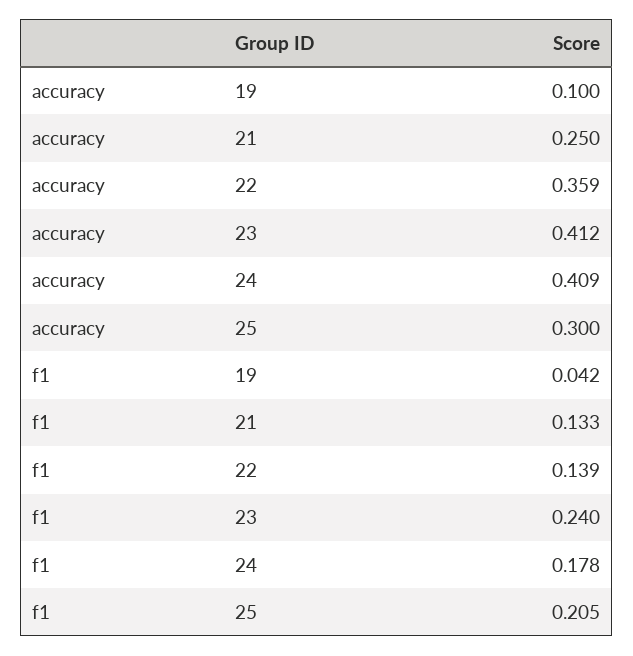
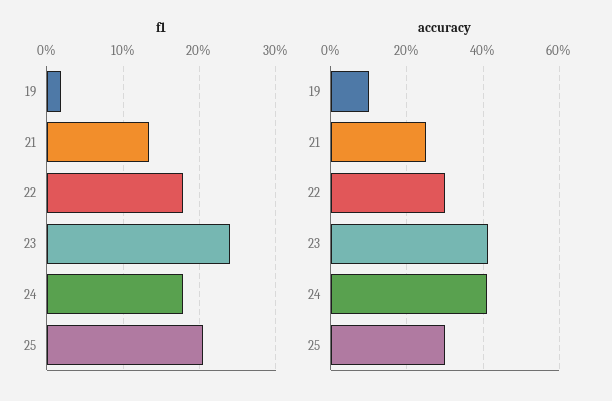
accuracy, 22: 0.359 -> 0.3
f1, 19: 0.042 -> 0.02
f1, 22: 0.139 -> 0.18

